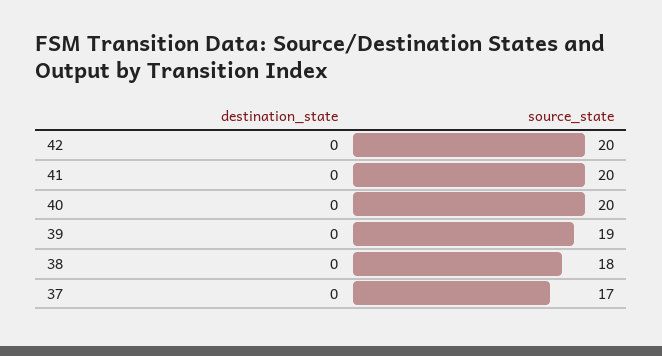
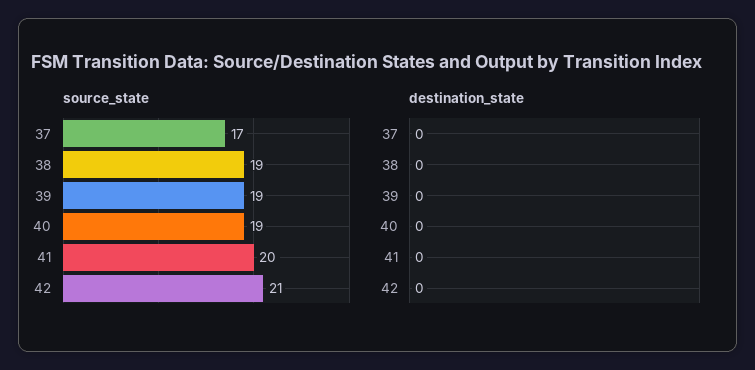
source_state, 42: 20 -> 21
source_state, 40: 20 -> 19
source_state, 38: 18 -> 19

